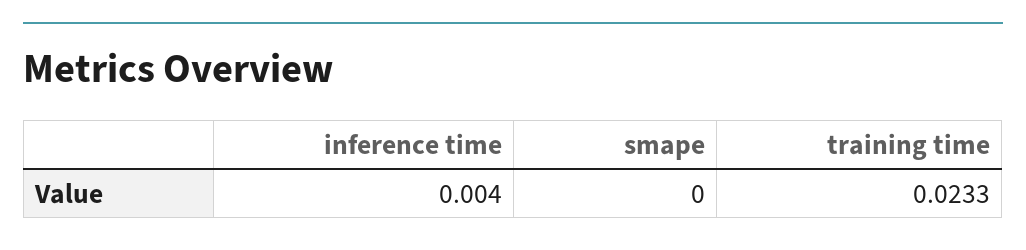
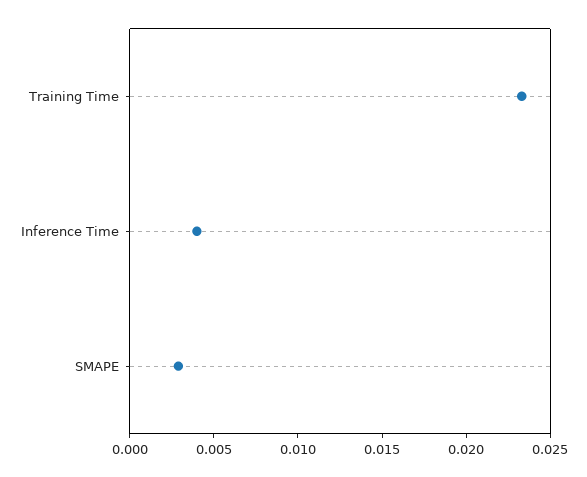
smape: 0 -> 0.003

